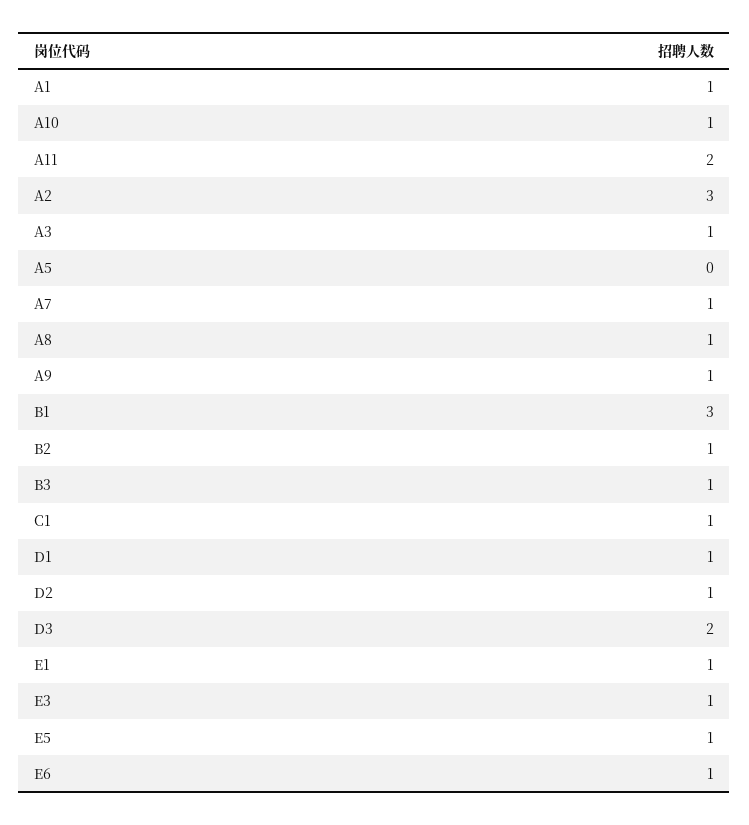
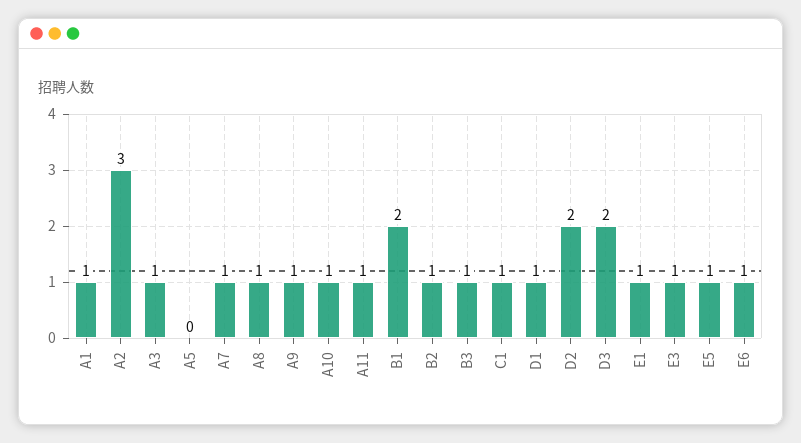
A11: 2 -> 1
B1: 3 -> 2
D2: 1 -> 2

